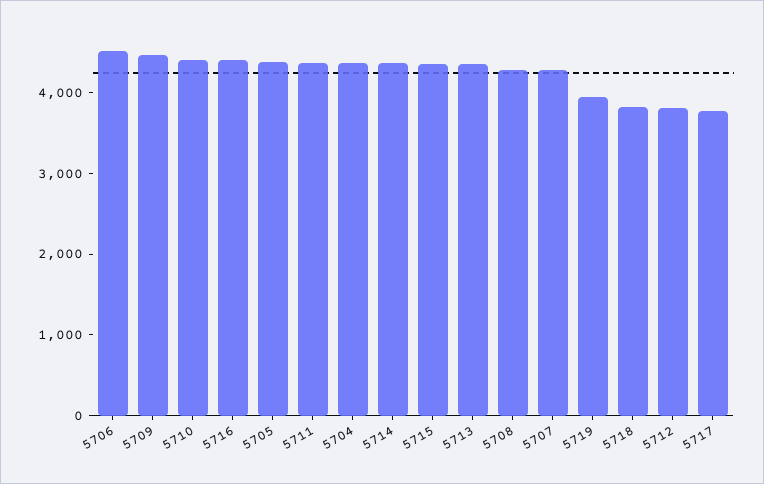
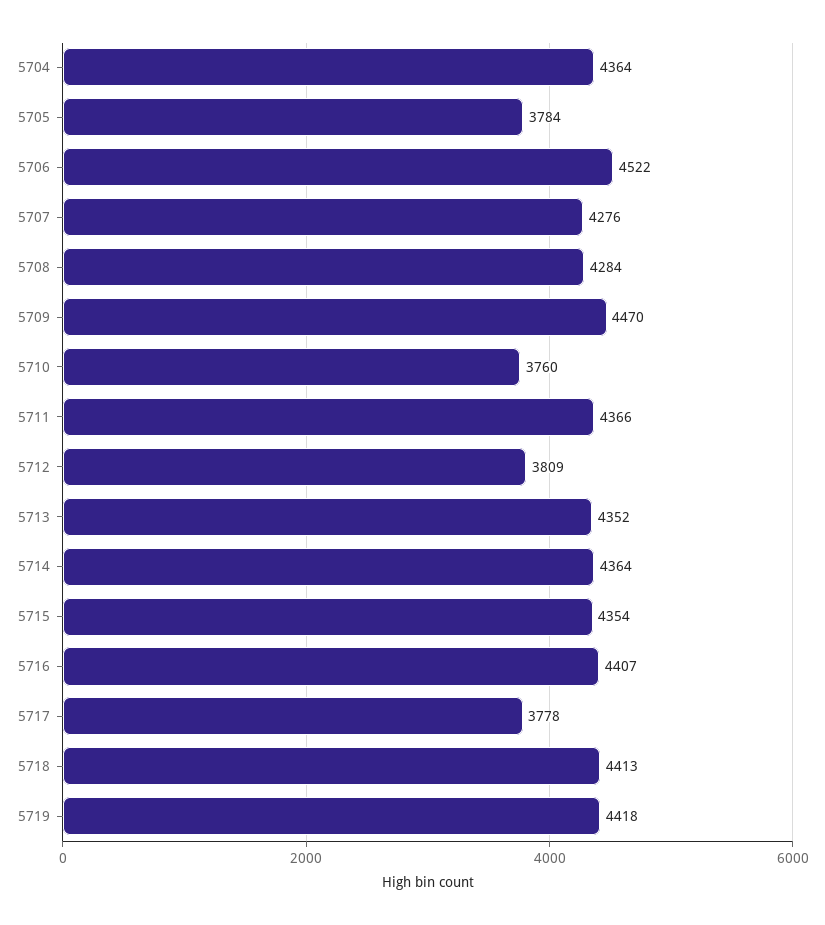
5710: 4400 -> 3760
5705: 4400 -> 3784
5719: 4000 -> 4418
5718: 3800 -> 4413

